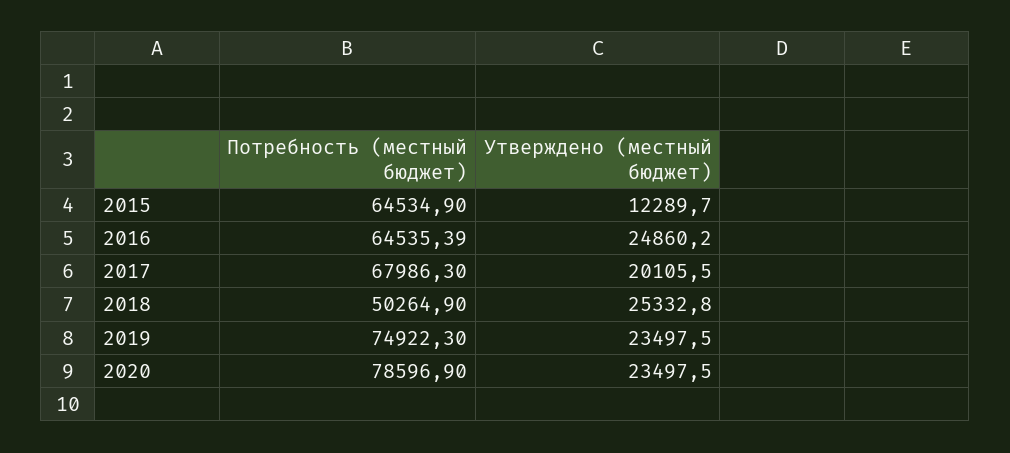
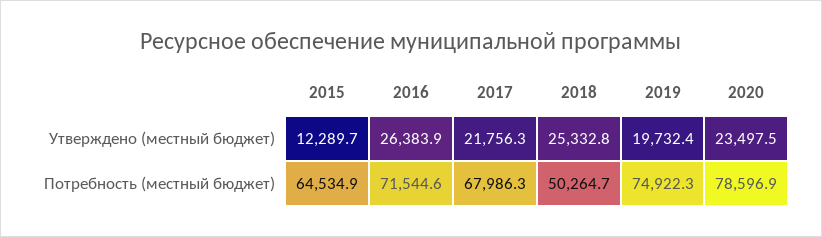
Потребность (местный бюджет), 2016: 64535.39 -> 71544.6
Утверждено (местный бюджет), 2016: 24860.2 -> 26383.9
Утверждено (местный бюджет), 2017: 20105.5 -> 21756.3
Потребность (местный бюджет), 2018: 50264.9 -> 50264.7
Утверждено (местный бюджет), 2019: 23497.5 -> 19732.4

